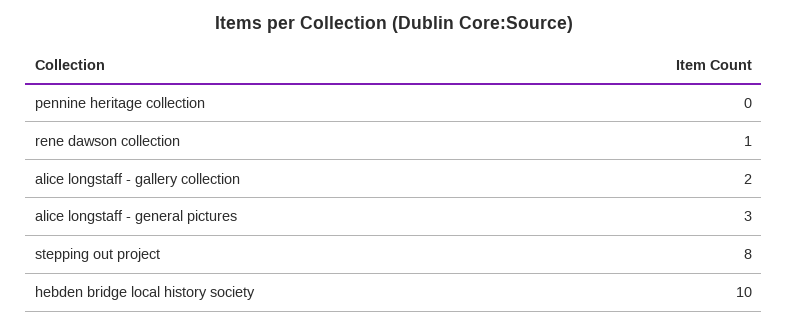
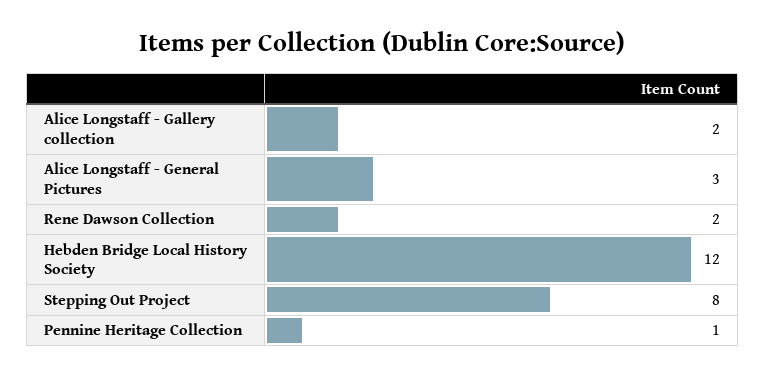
pennine heritage collection: 0 -> 1
rene dawson collection: 1 -> 2
hebden bridge local history society: 10 -> 12

